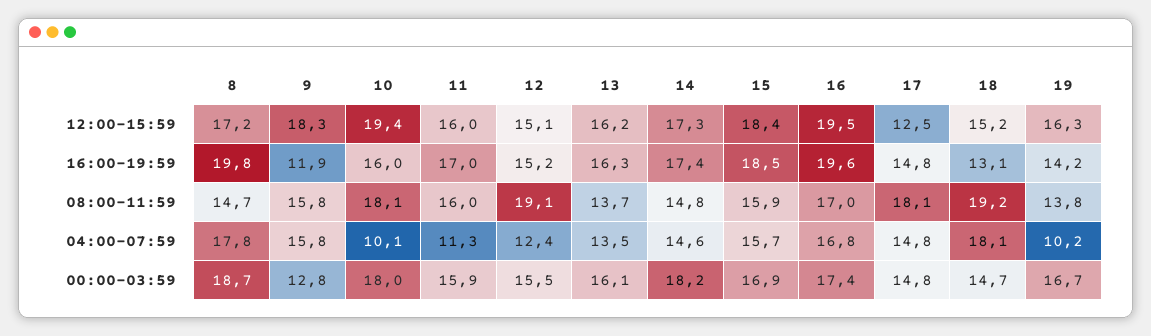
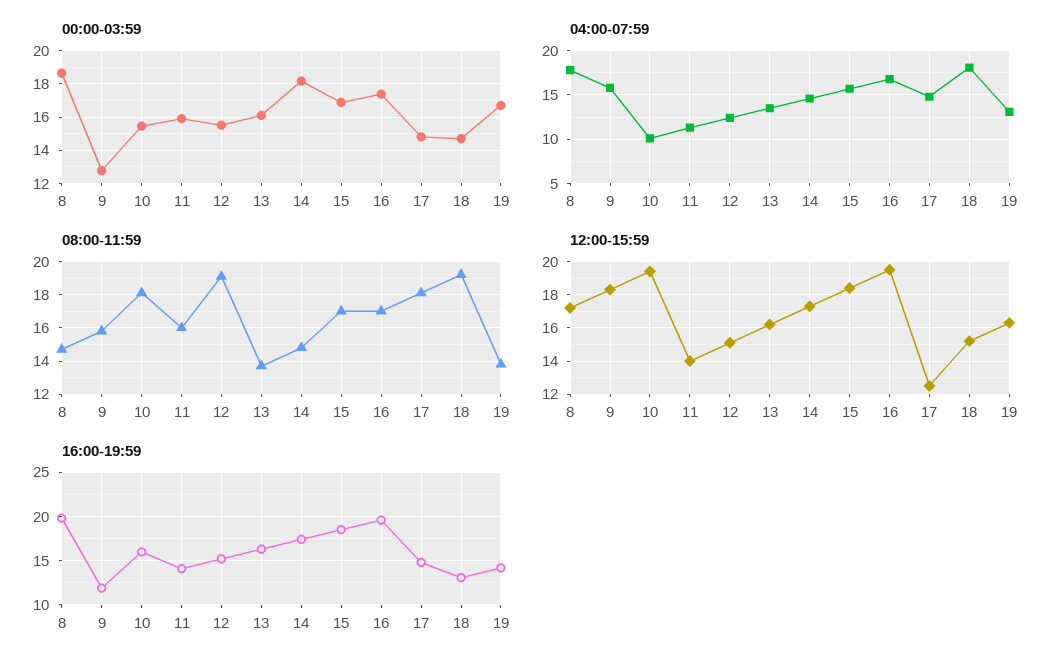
12:00-15:59, 11: 16 -> 14
16:00-19:59, 11: 17 -> 14
08:00-11:59, 15: 15.9 -> 17
04:00-07:59, 19: 10.2 -> 13
00:00-03:59, 10: 18 -> 15.5

